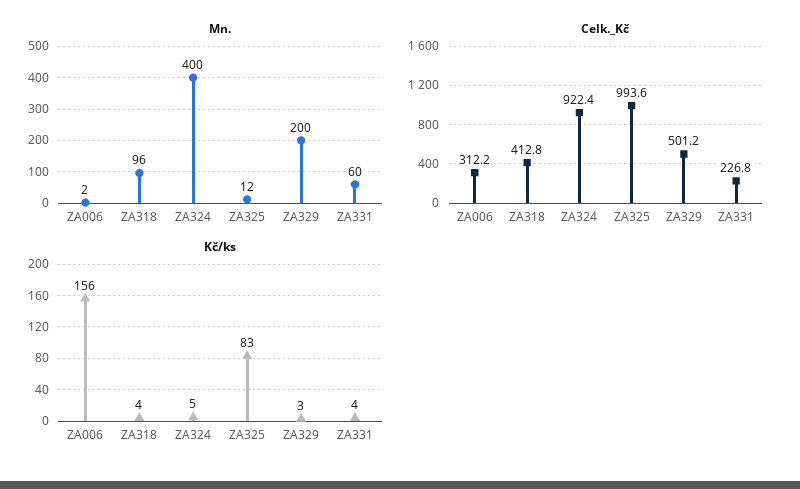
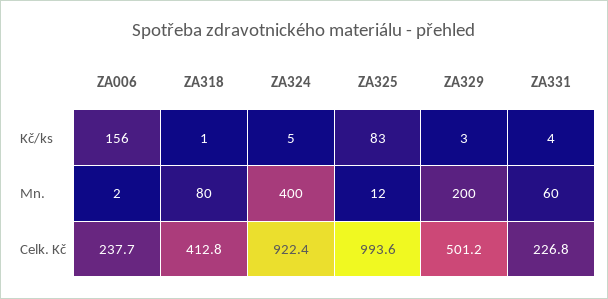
Mn., ZA318: 96 -> 80
Celk._Kč, ZA006: 312.2 -> 237.7
Kč/ks, ZA318: 4 -> 1

